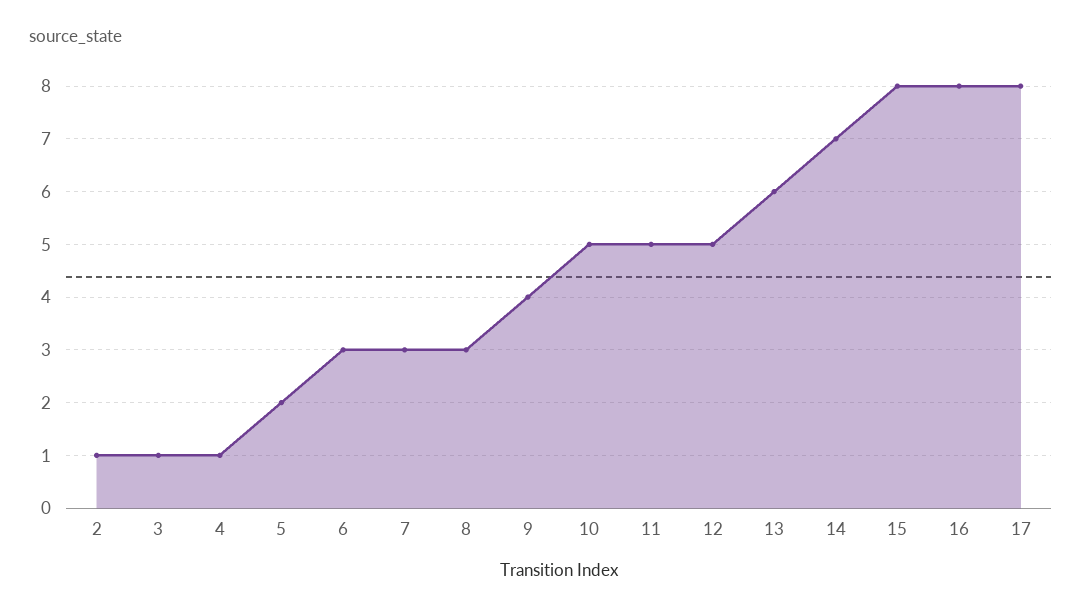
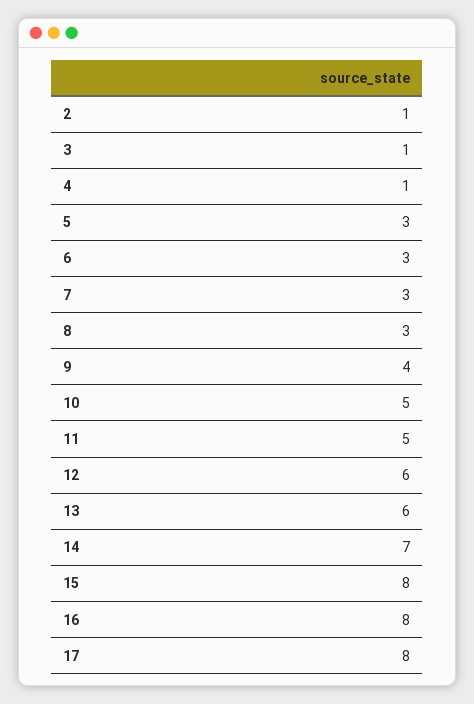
5: 2 -> 3
12: 5 -> 6

